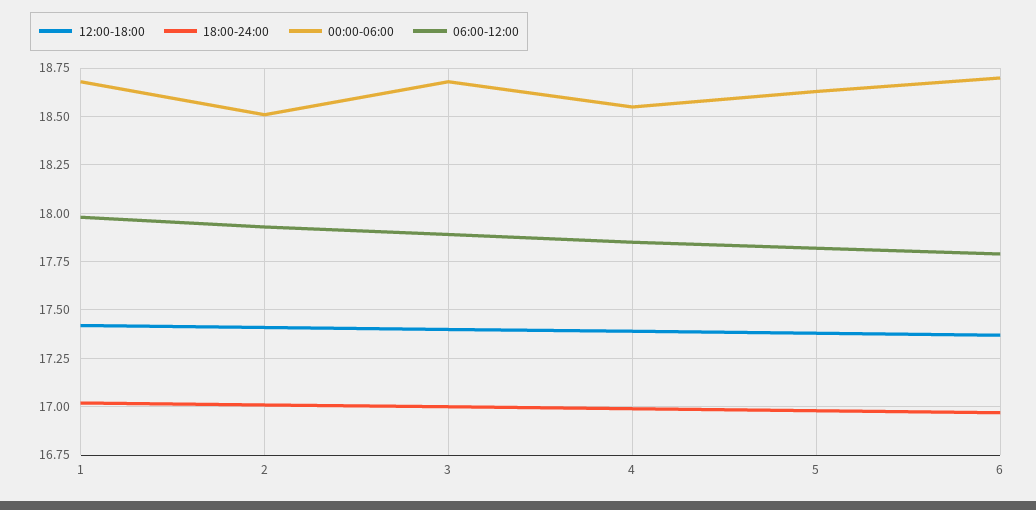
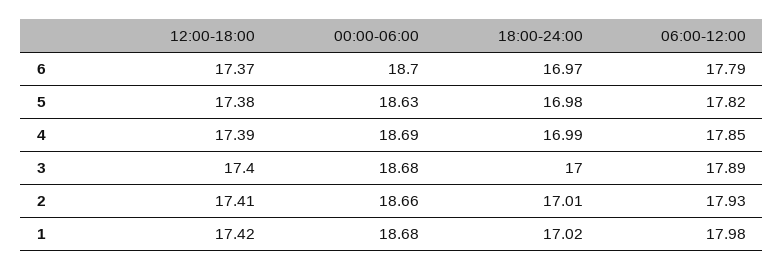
00:00-06:00, 2: 18.5 -> 18.66
00:00-06:00, 4: 18.55 -> 18.69

